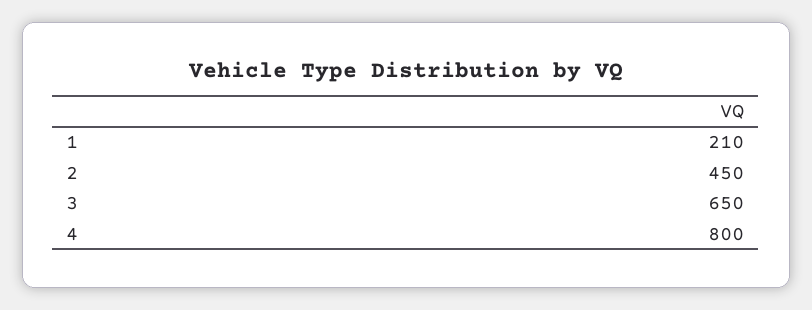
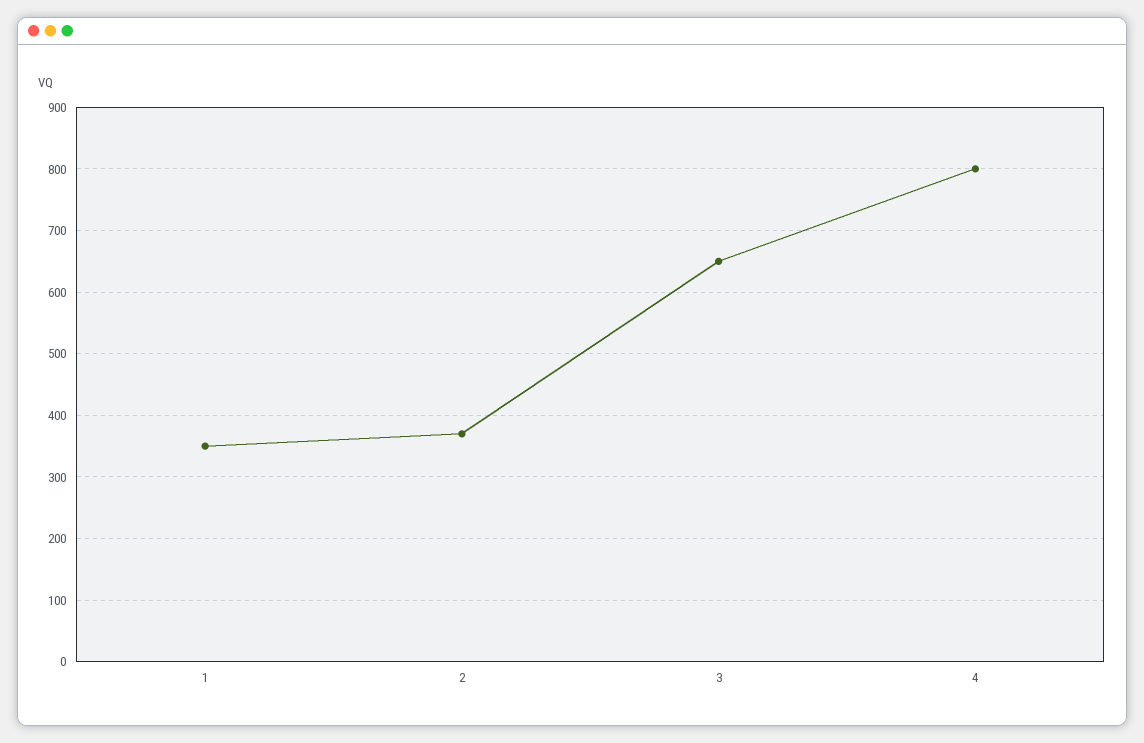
1: 210 -> 350
2: 450 -> 370

